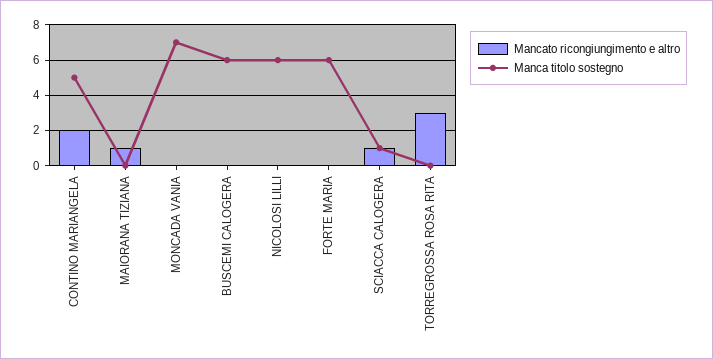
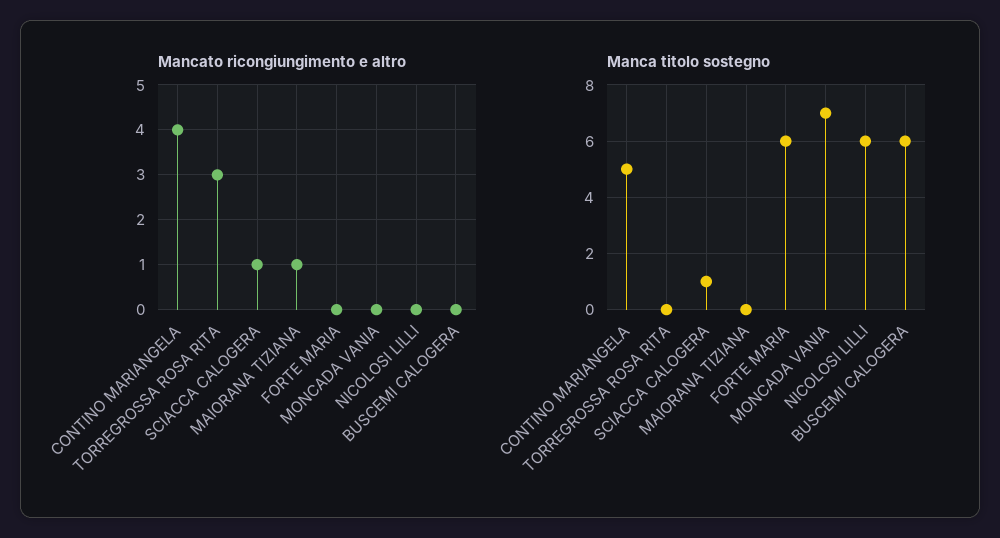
Mancato ricongiungimento e altro, CONTINO MARIANGELA: 2 -> 4

